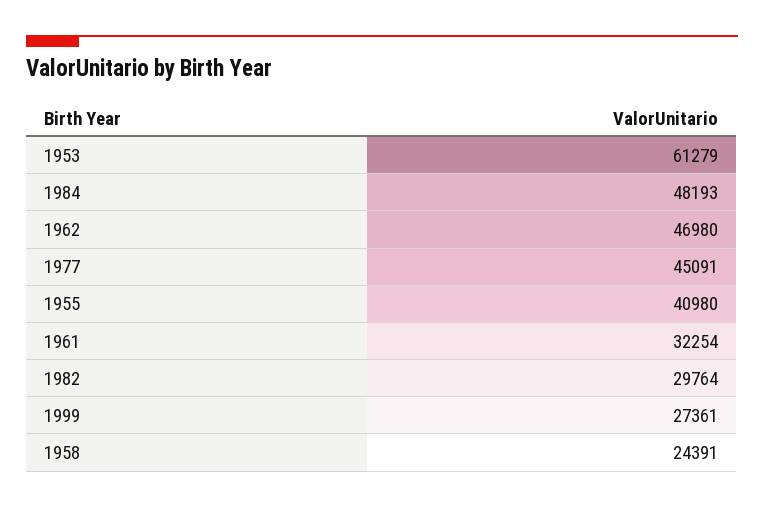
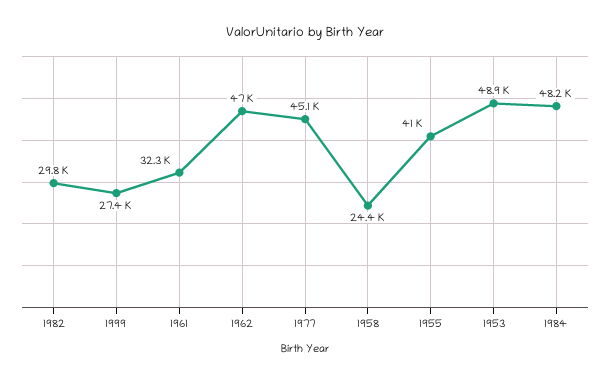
1953: 61279 -> 48900

